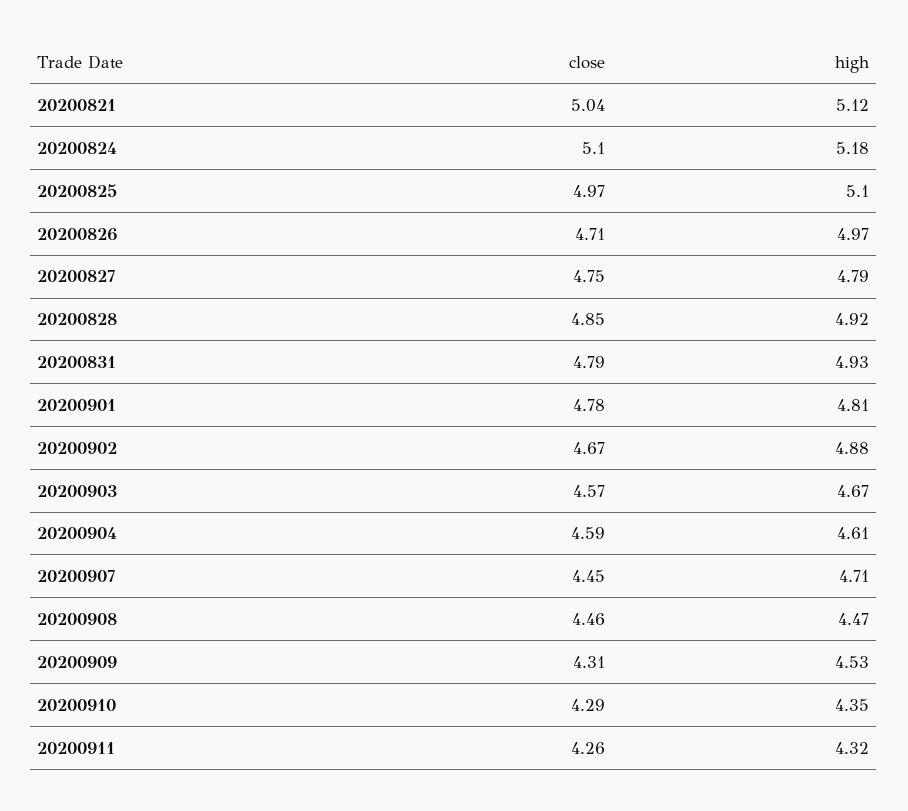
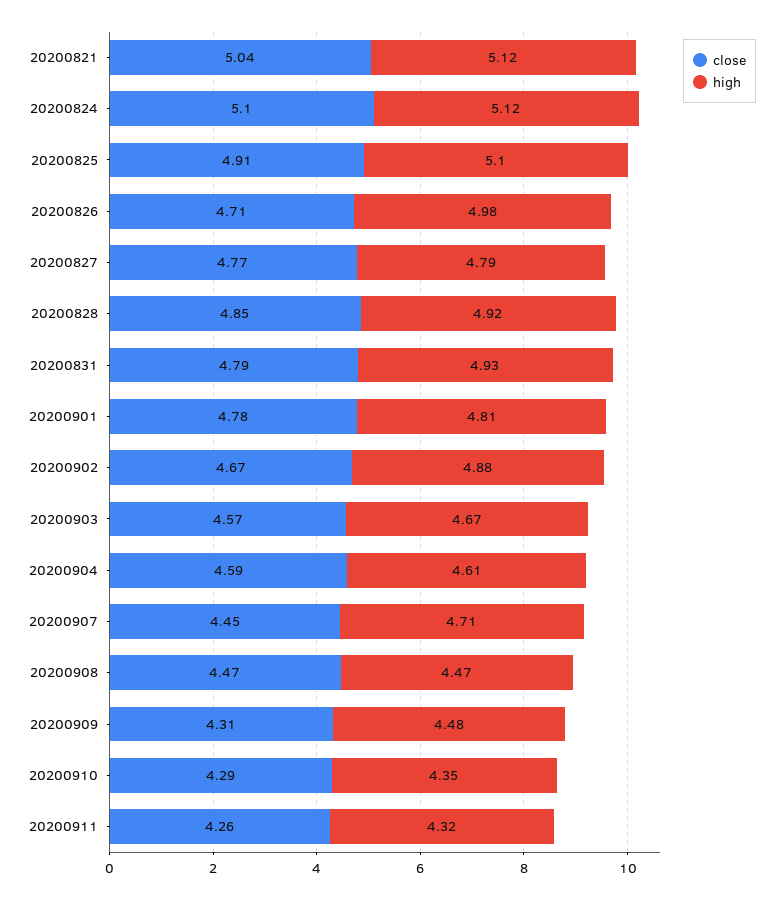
high, 20200824: 5.18 -> 5.12
close, 20200825: 4.97 -> 4.91
high, 20200826: 4.97 -> 4.98
close, 20200827: 4.75 -> 4.77
close, 20200908: 4.46 -> 4.47
high, 20200909: 4.53 -> 4.48

